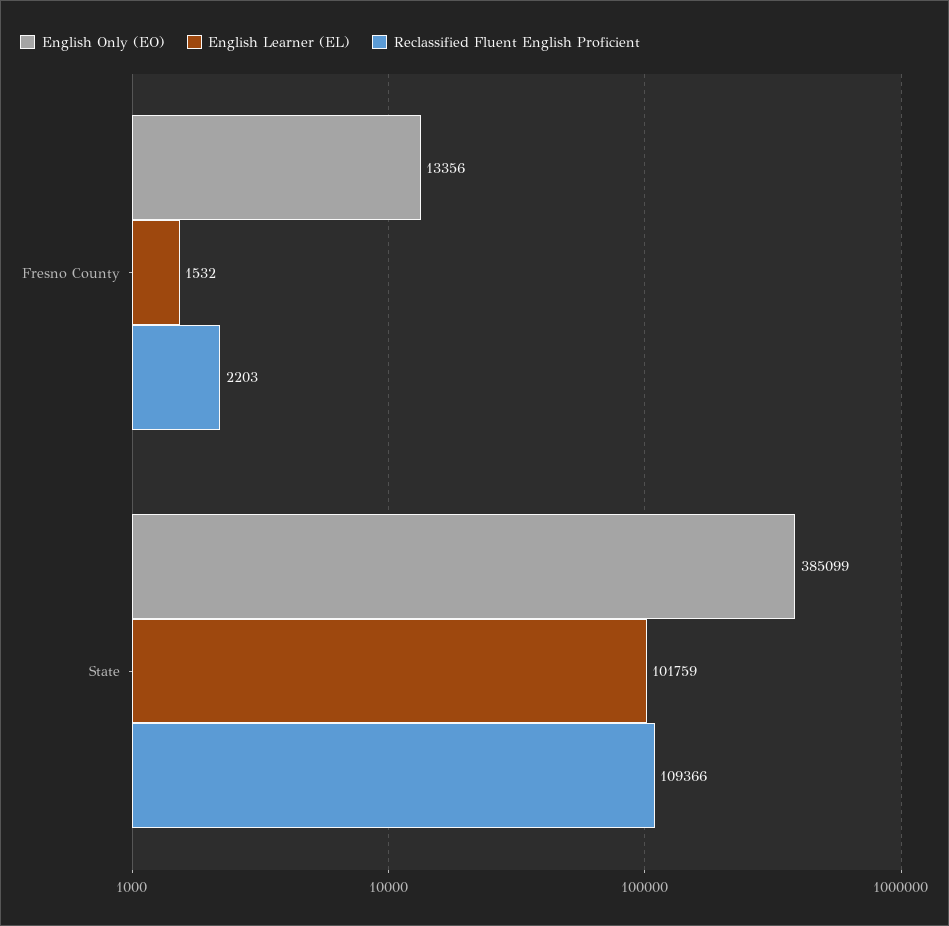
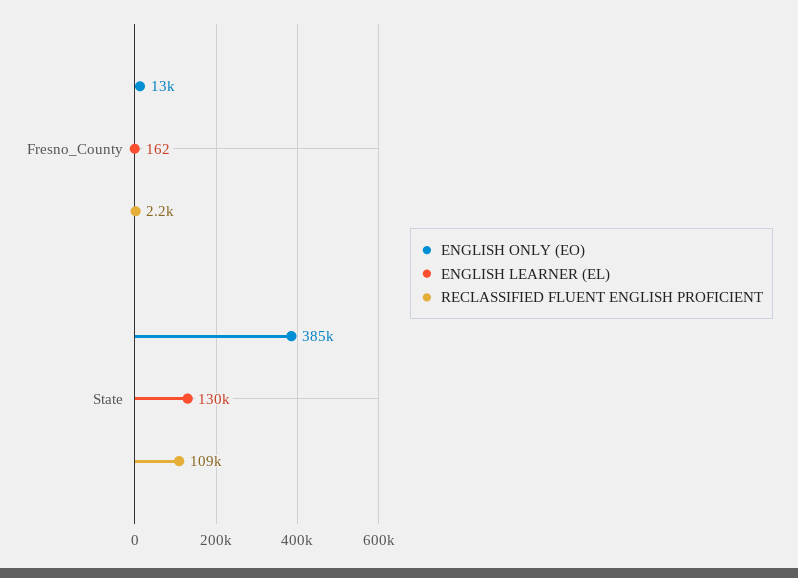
English Learner (EL), Fresno County: 1532 -> 162
English Learner (EL), State: 101759 -> 130000

